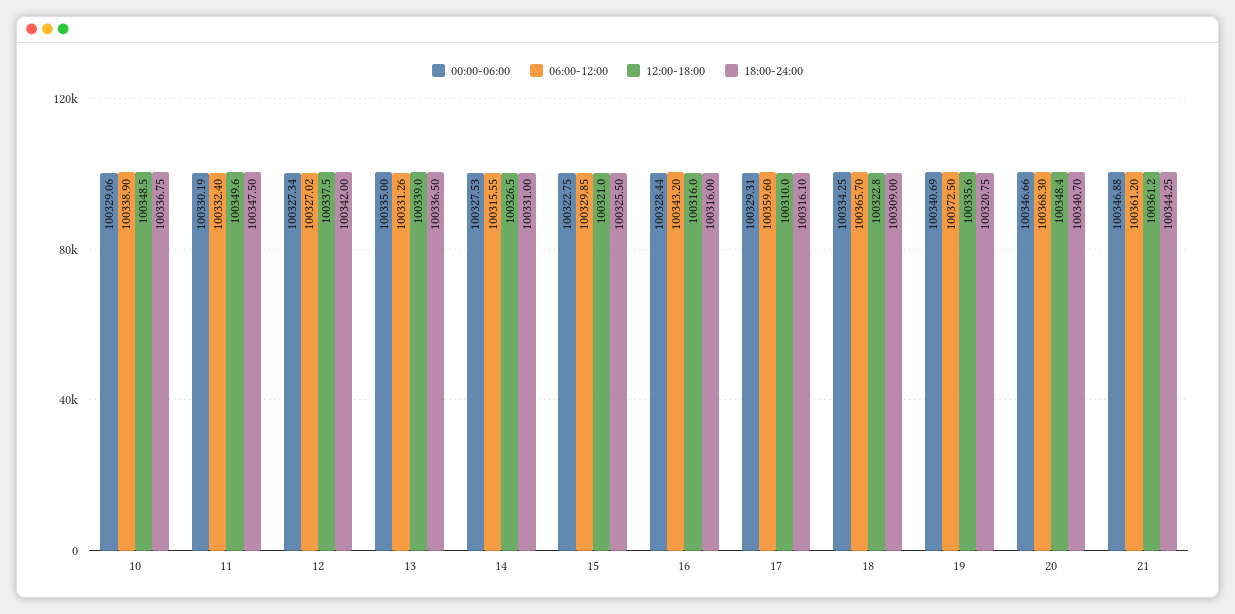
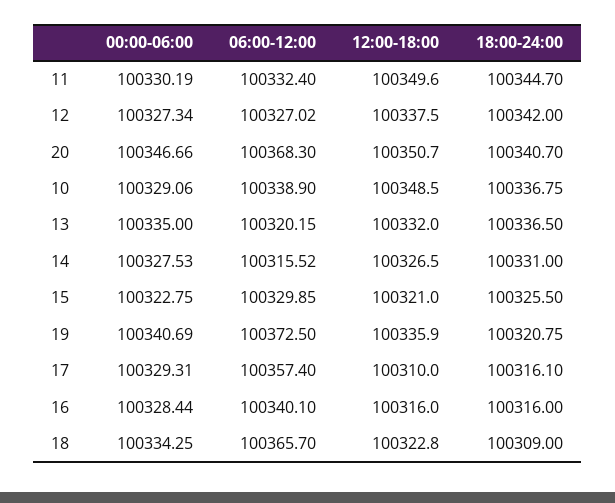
18:00-24:00, 11: 100347.5 -> 100344.7
06:00-12:00, 13: 100331.26 -> 100320.15
12:00-18:00, 13: 100339 -> 100332
06:00-12:00, 14: 100315.55 -> 100315.52
06:00-12:00, 16: 100343.2 -> 100340.1
06:00-12:00, 17: 100359.6 -> 100357.4
12:00-18:00, 19: 100335.6 -> 100335.9
12:00-18:00, 20: 100348.4 -> 100350.7
00:00-06:00, 21: 100346.88 -> none
06:00-12:00, 21: 100361.2 -> none
12:00-18:00, 21: 100361.2 -> none
18:00-24:00, 21: 100344.25 -> none

